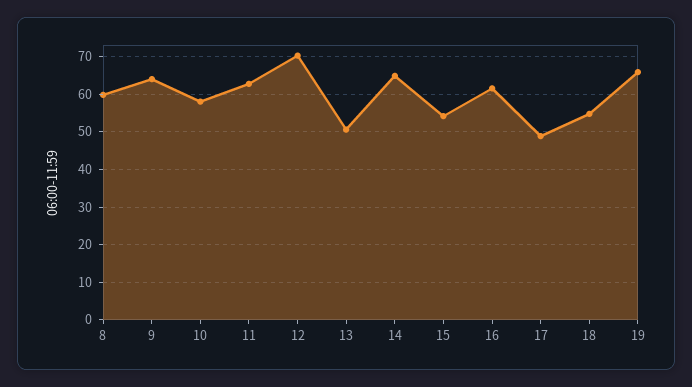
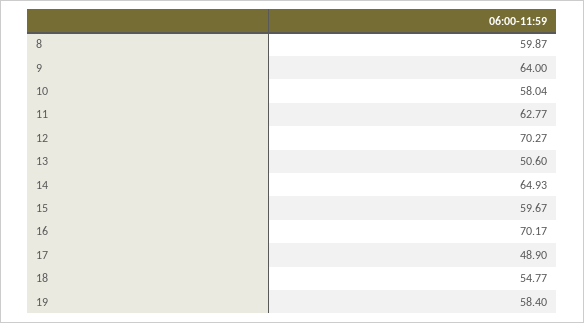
15: 54 -> 59.67
16: 62 -> 70.17
19: 66 -> 58.4

